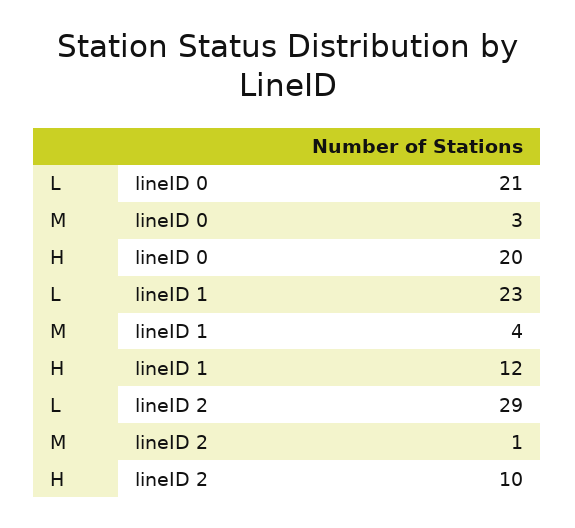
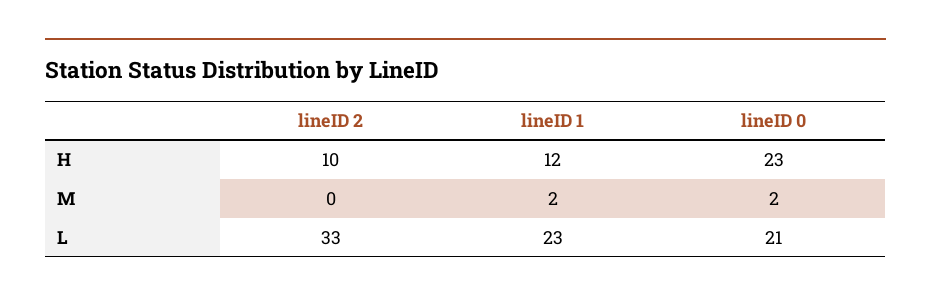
M, lineID 0: 3 -> 2
H, lineID 0: 20 -> 23
M, lineID 1: 4 -> 2
L, lineID 2: 29 -> 33
M, lineID 2: 1 -> 0

